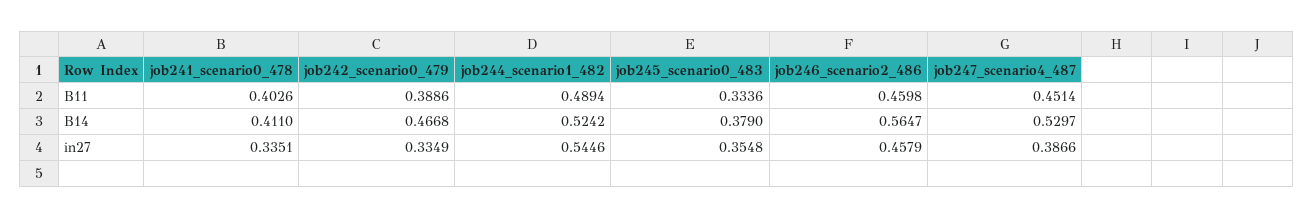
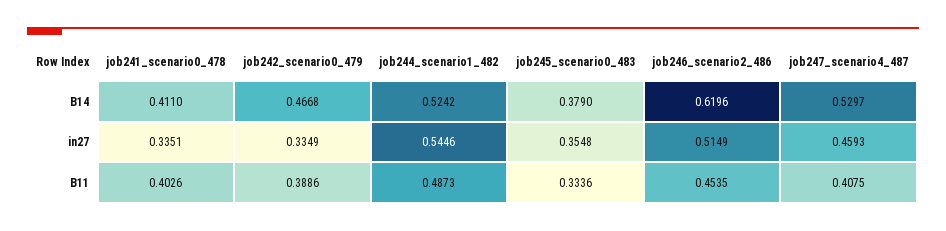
job244_scenario1_482, B11: 0.4894 -> 0.4873
job246_scenario2_486, B11: 0.4598 -> 0.4535
job247_scenario4_487, B11: 0.4514 -> 0.4075
job246_scenario2_486, B14: 0.5647 -> 0.6196
job246_scenario2_486, in27: 0.4579 -> 0.5149
job247_scenario4_487, in27: 0.3866 -> 0.4593

